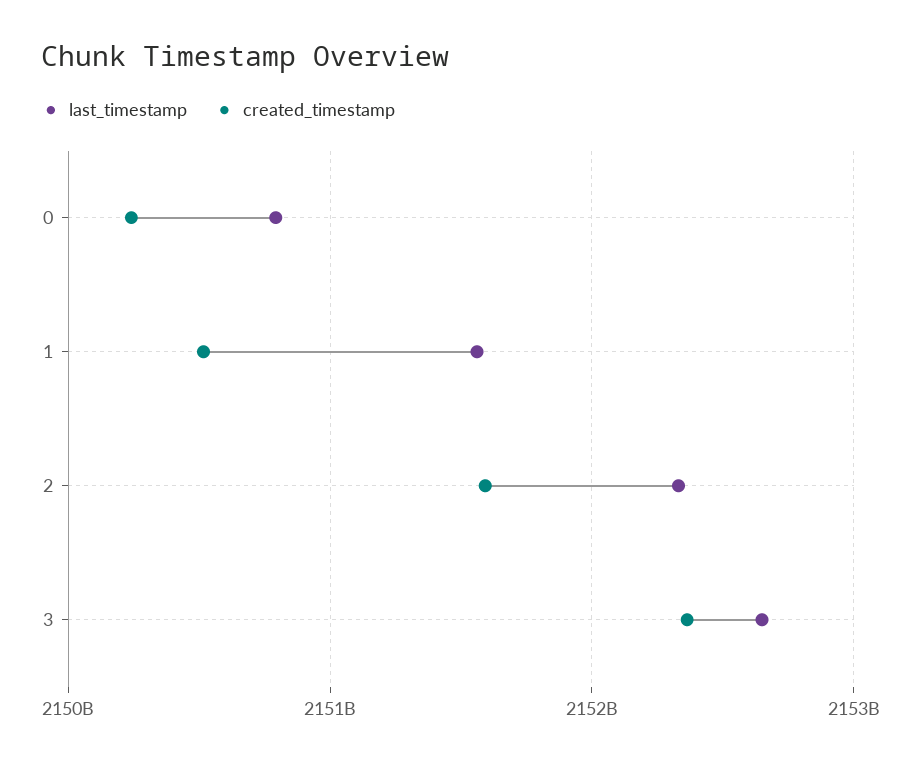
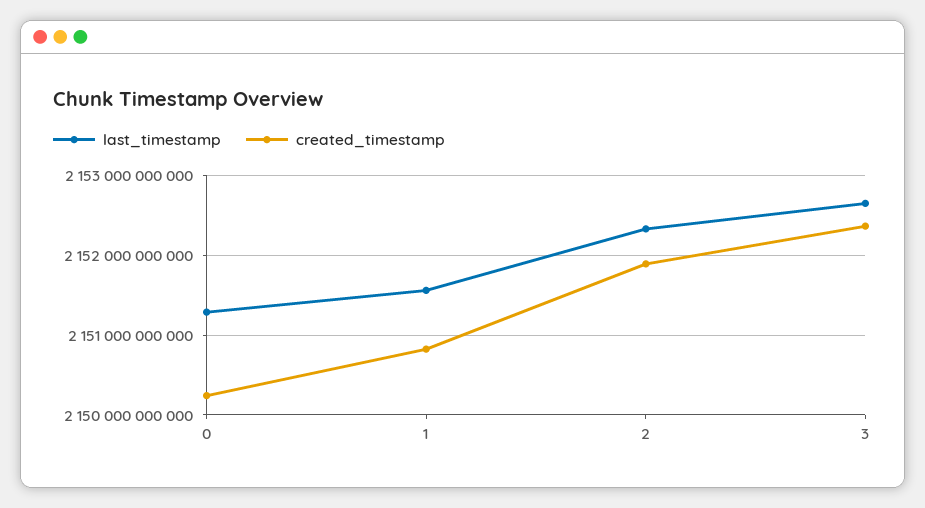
last_timestamp, 0: 2150800000000 -> 2151300000000
created_timestamp, 1: 2150500000000 -> 2150800000000
created_timestamp, 2: 2151600000000 -> 2151900000000

